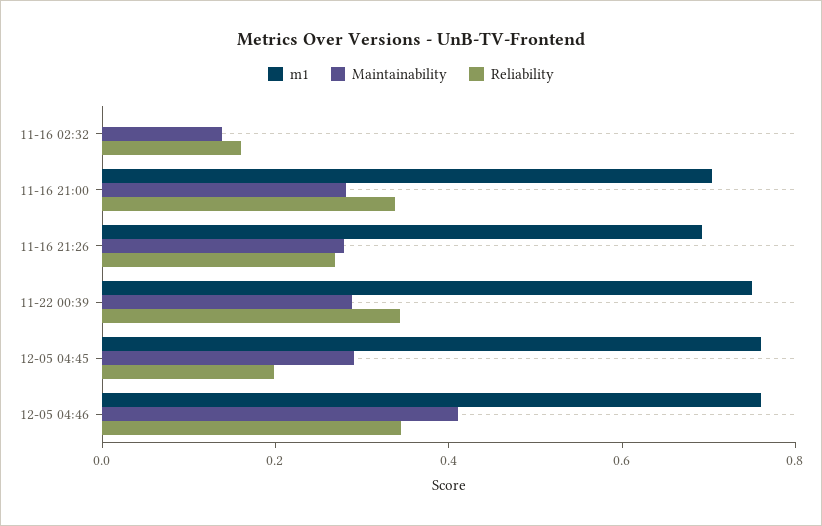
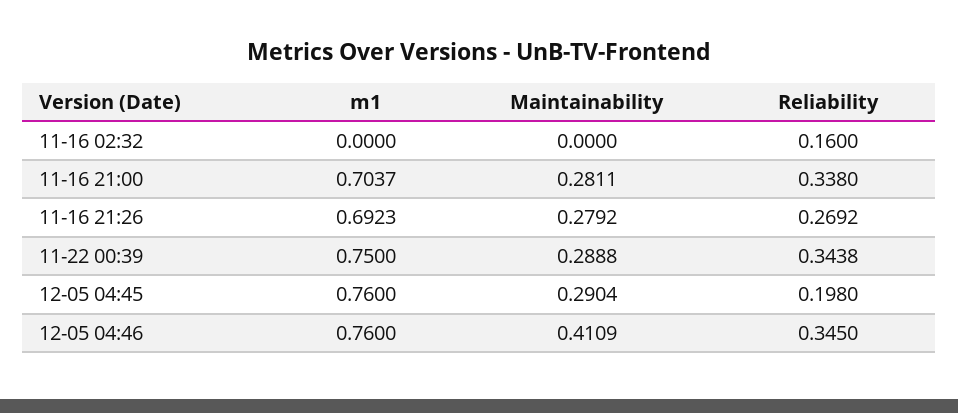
Maintainability, 11-16 02:32: 0.15 -> 0

